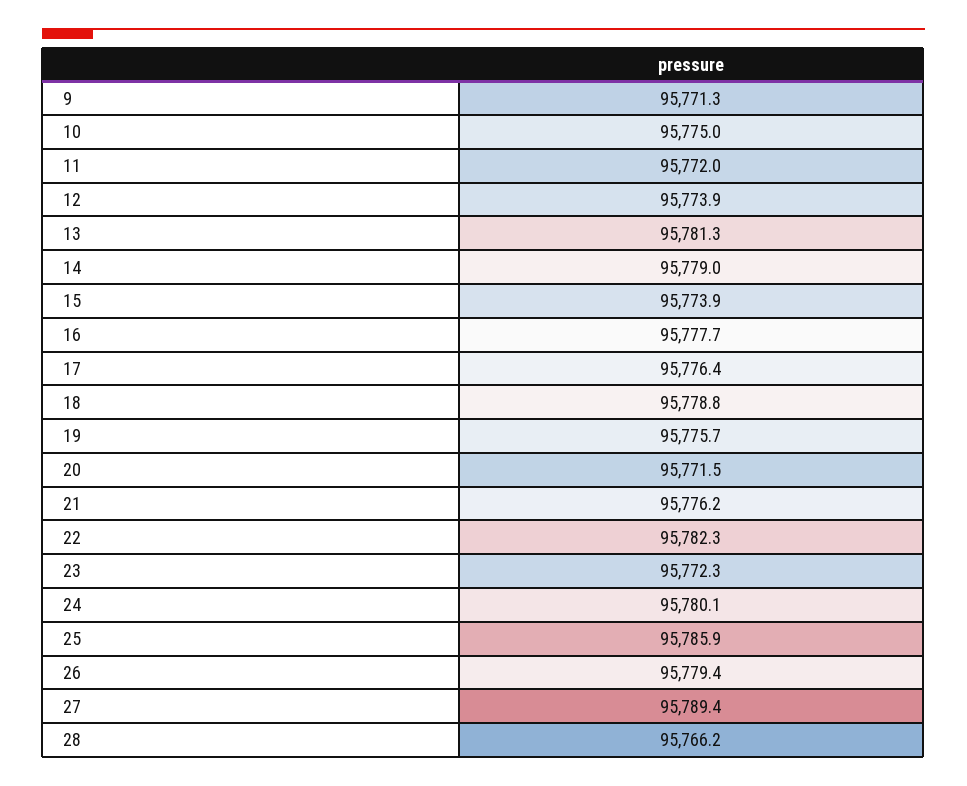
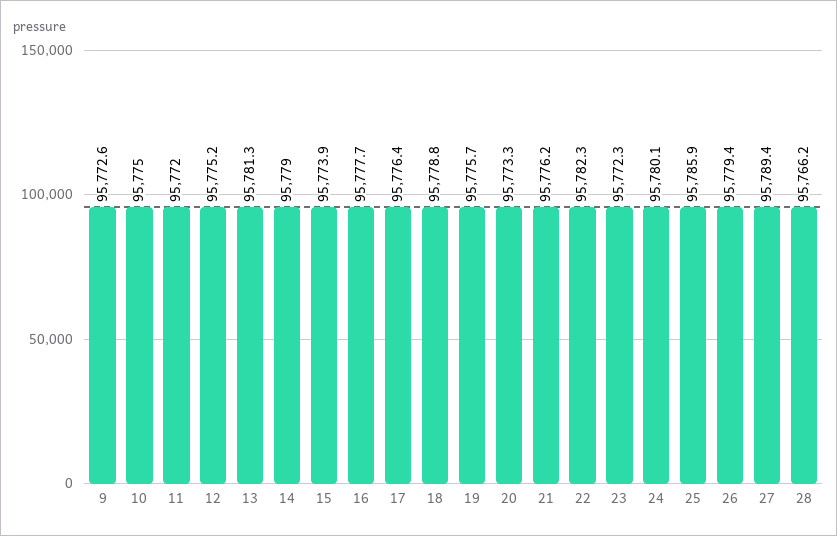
9: 95771.3 -> 95772.6
12: 95773.9 -> 95775.2
20: 95771.5 -> 95773.3

